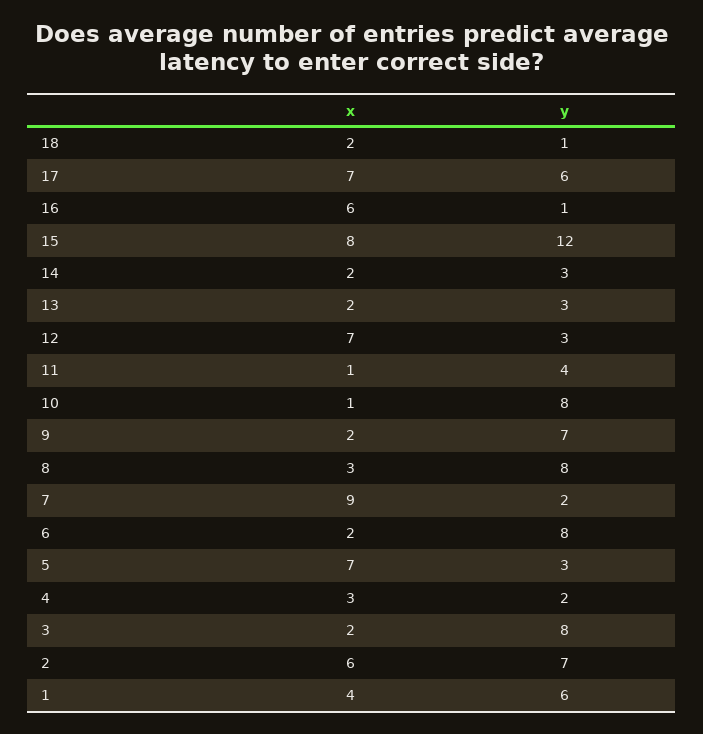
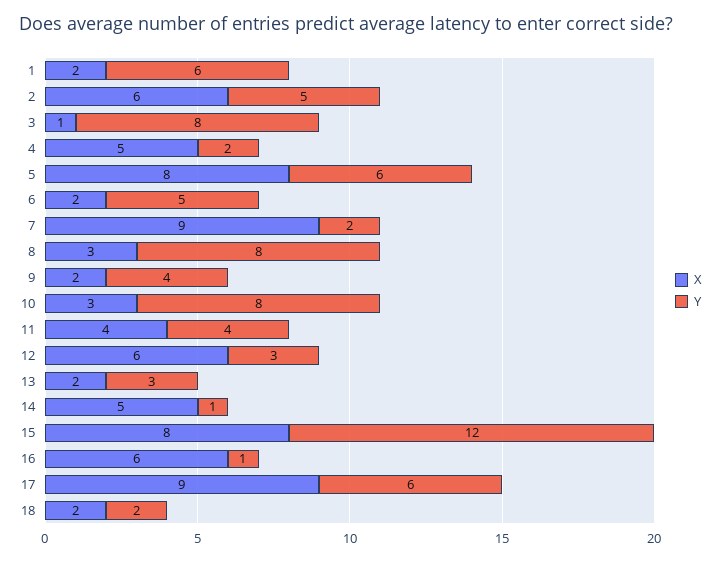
y, 18: 1 -> 2
x, 17: 7 -> 9
x, 14: 2 -> 5
y, 14: 3 -> 1
x, 12: 7 -> 6
x, 11: 1 -> 4
x, 10: 1 -> 3
y, 9: 7 -> 4
y, 6: 8 -> 5
x, 5: 7 -> 8
y, 5: 3 -> 6
x, 4: 3 -> 5
x, 3: 2 -> 1
y, 2: 7 -> 5
x, 1: 4 -> 2

